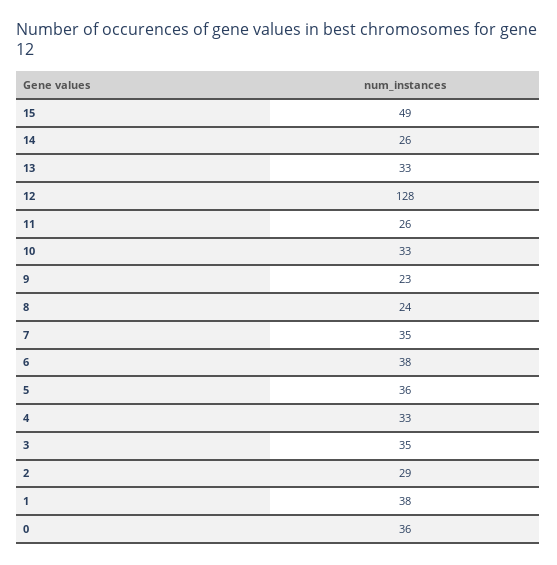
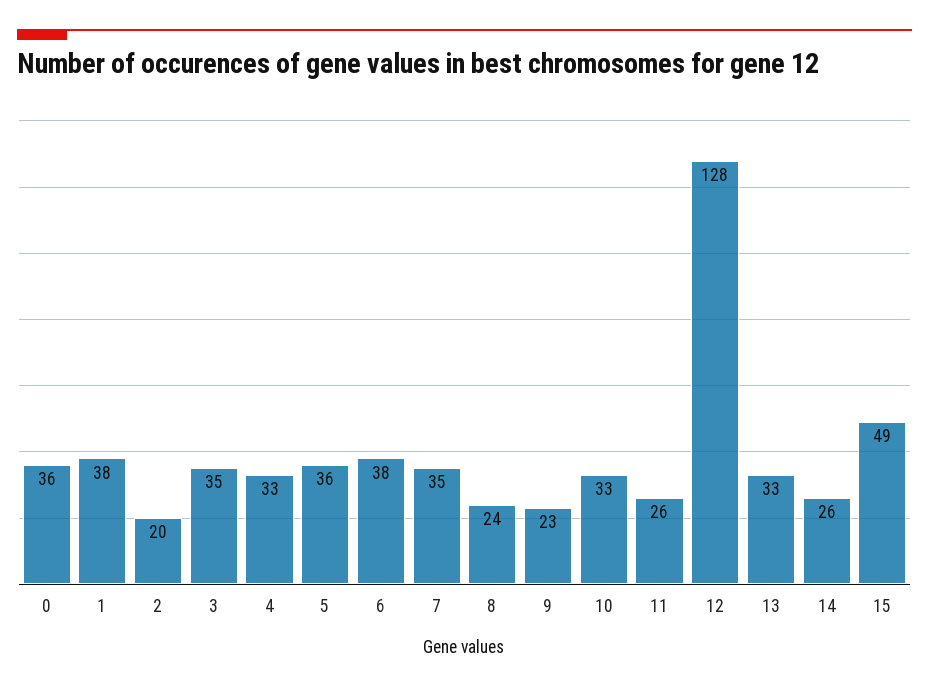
2: 29 -> 20

